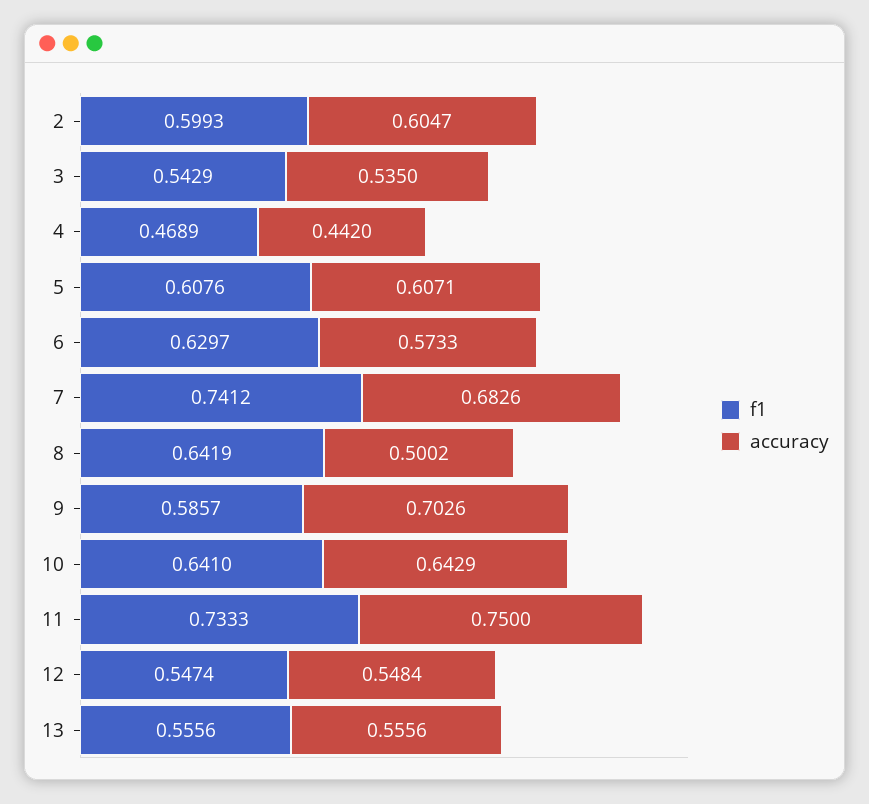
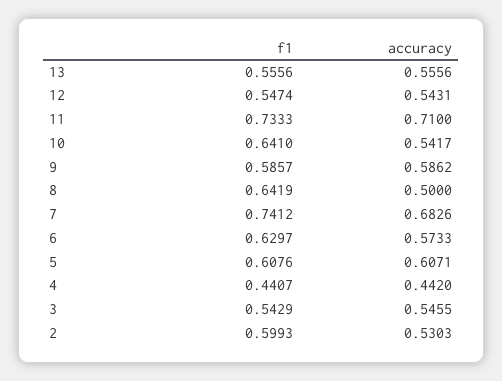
accuracy, 2: 0.6047 -> 0.5303
accuracy, 3: 0.535 -> 0.5455
f1, 4: 0.4689 -> 0.4407
accuracy, 8: 0.5002 -> 0.5
accuracy, 9: 0.7026 -> 0.5862
accuracy, 10: 0.6429 -> 0.5417
accuracy, 11: 0.75 -> 0.71
accuracy, 12: 0.5484 -> 0.5431

